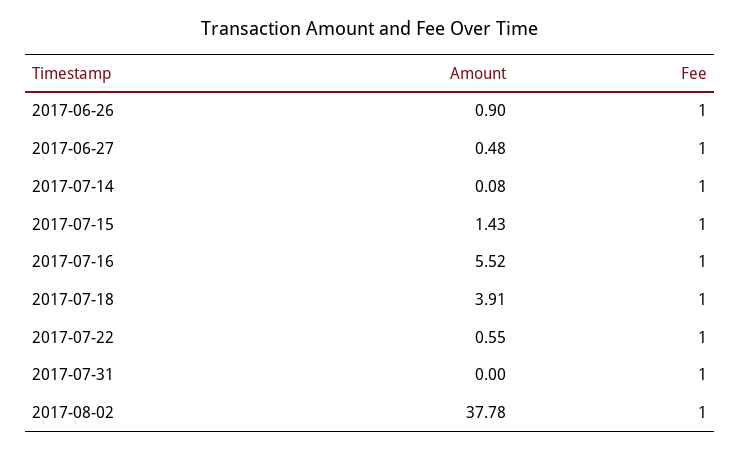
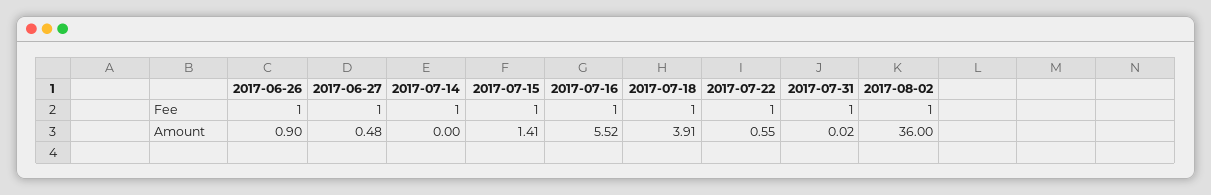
Amount, 2017-07-14: 0.08 -> 0
Amount, 2017-07-15: 1.43 -> 1.41
Amount, 2017-07-31: 0 -> 0.02
Amount, 2017-08-02: 37.78 -> 36

